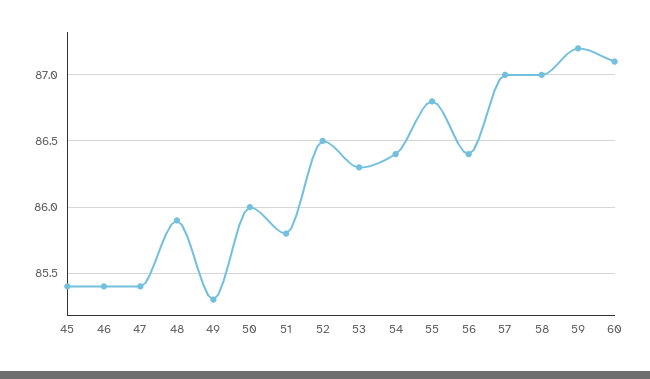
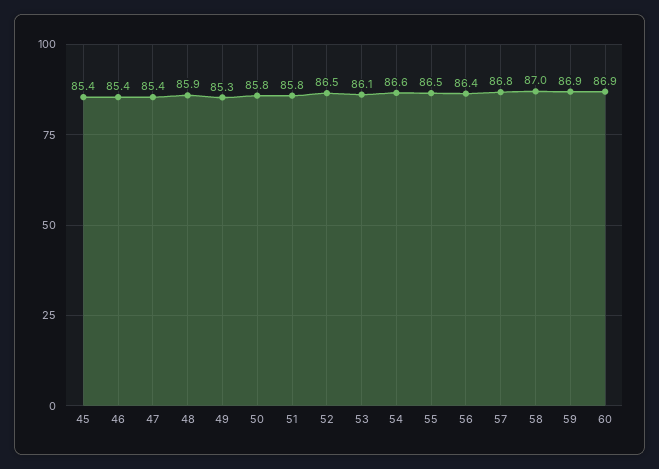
50: 86 -> 85.8
53: 86.3 -> 86.1
54: 86.4 -> 86.6
55: 86.8 -> 86.5
57: 87 -> 86.8
59: 87.2 -> 86.9
60: 87.1 -> 86.9

